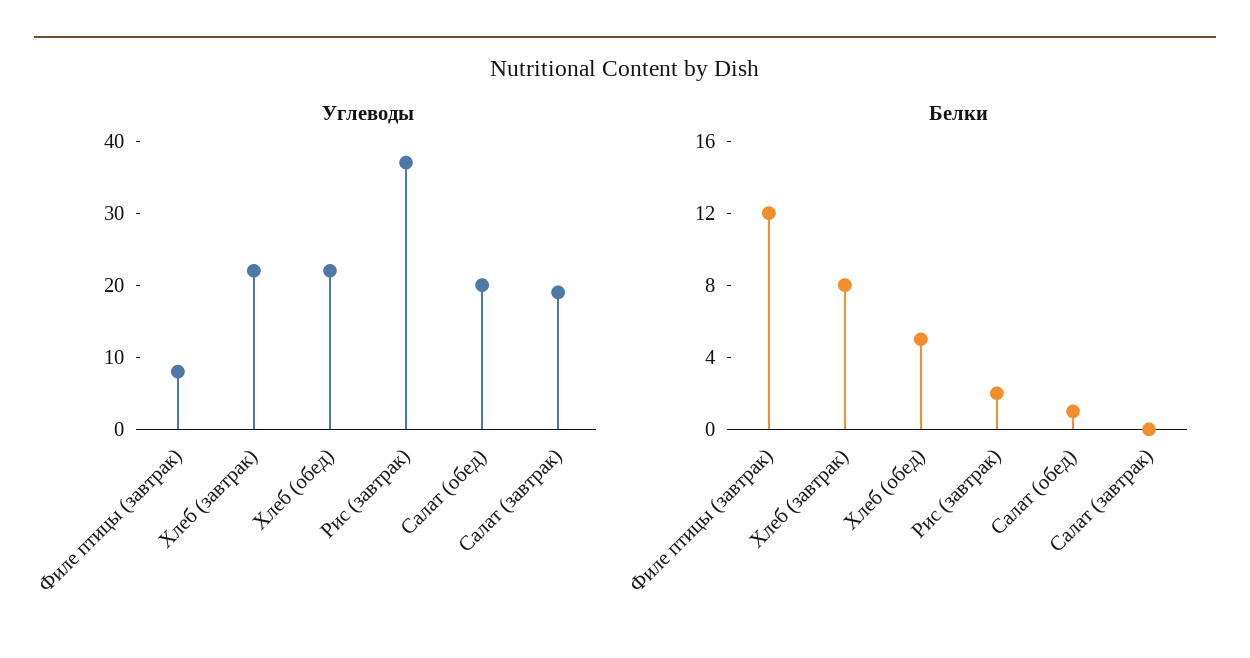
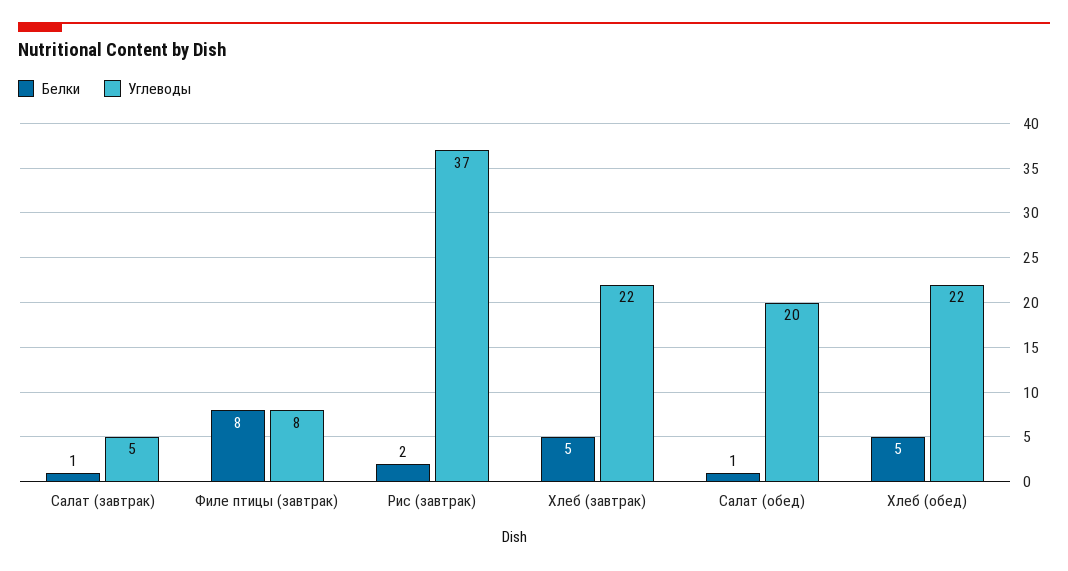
Углеводы, Салат (завтрак): 20 -> 5
Белки, Филе птицы (завтрак): 12 -> 8
Белки, Хлеб (завтрак): 8 -> 5
Белки, Салат (завтрак): 0 -> 1

